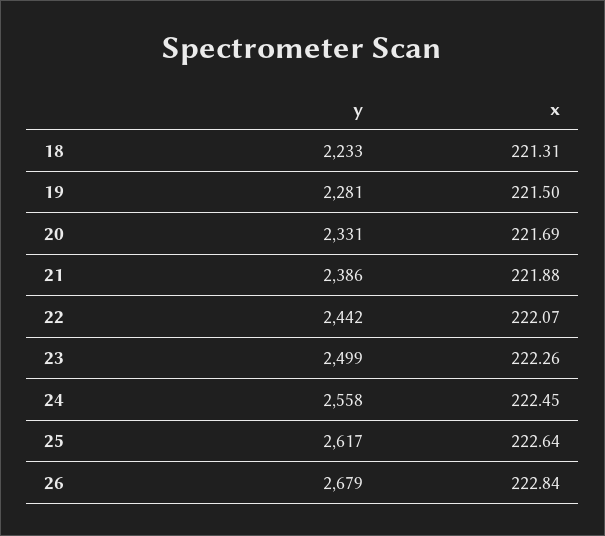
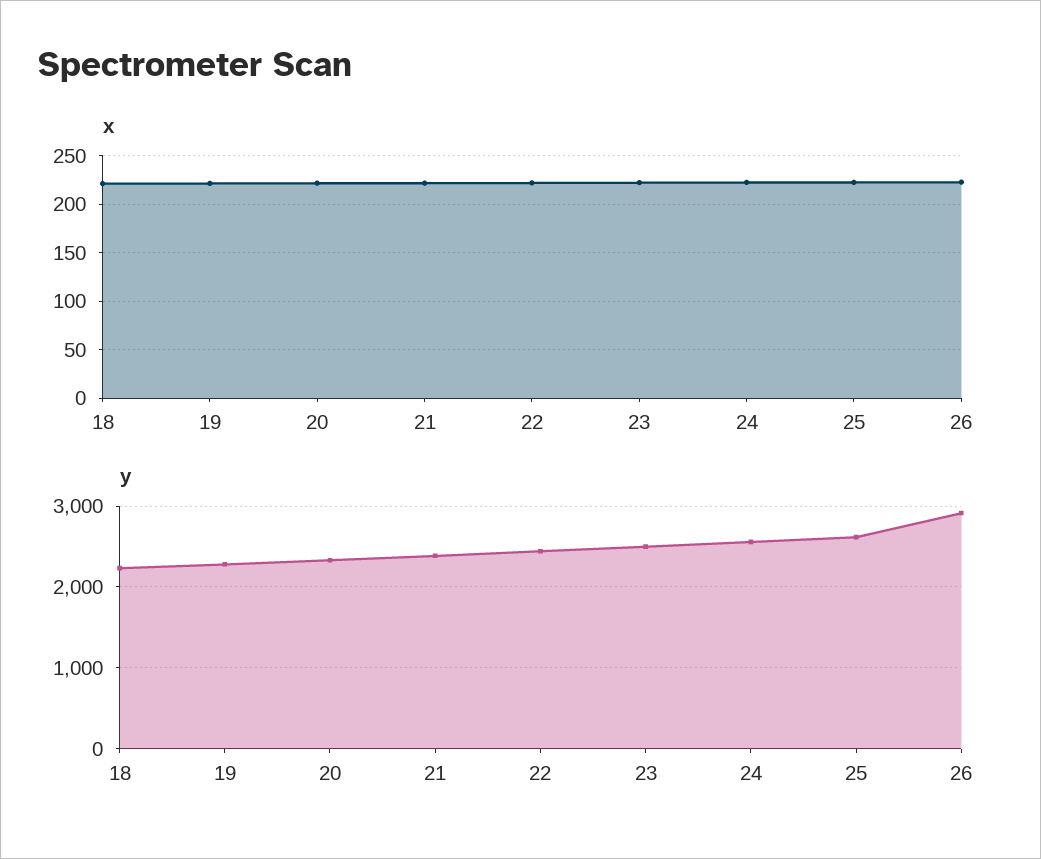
y, 26: 2679 -> 2900

